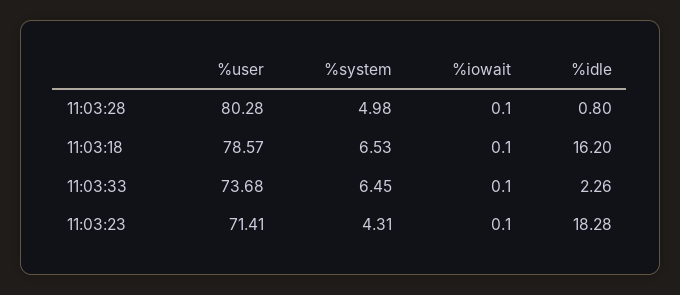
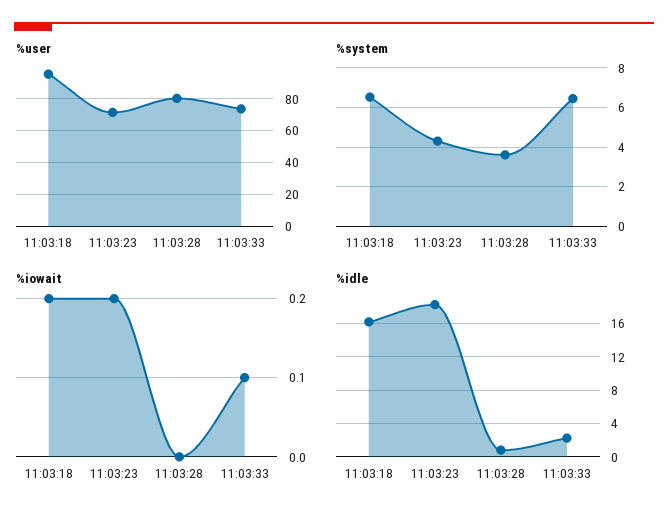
%system, 11:03:28: 4.98 -> 3.5
%iowait, 11:03:28: 0.1 -> 0
%user, 11:03:18: 78.57 -> 95
%iowait, 11:03:18: 0.1 -> 0.2
%iowait, 11:03:23: 0.1 -> 0.2

